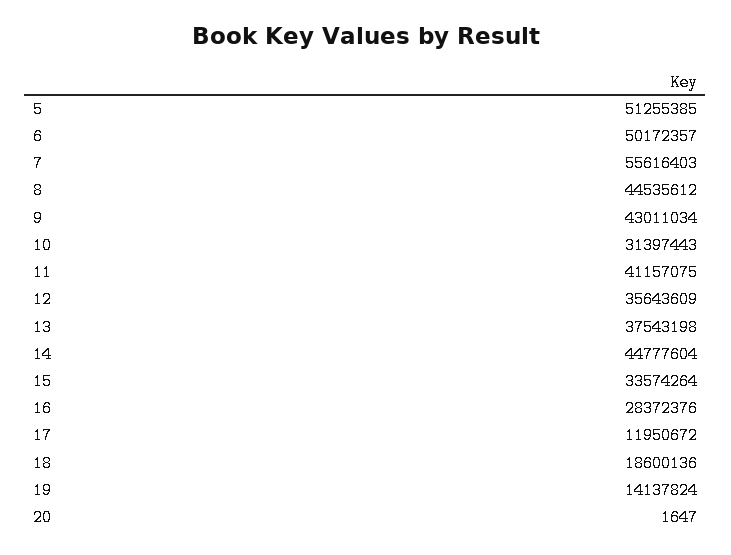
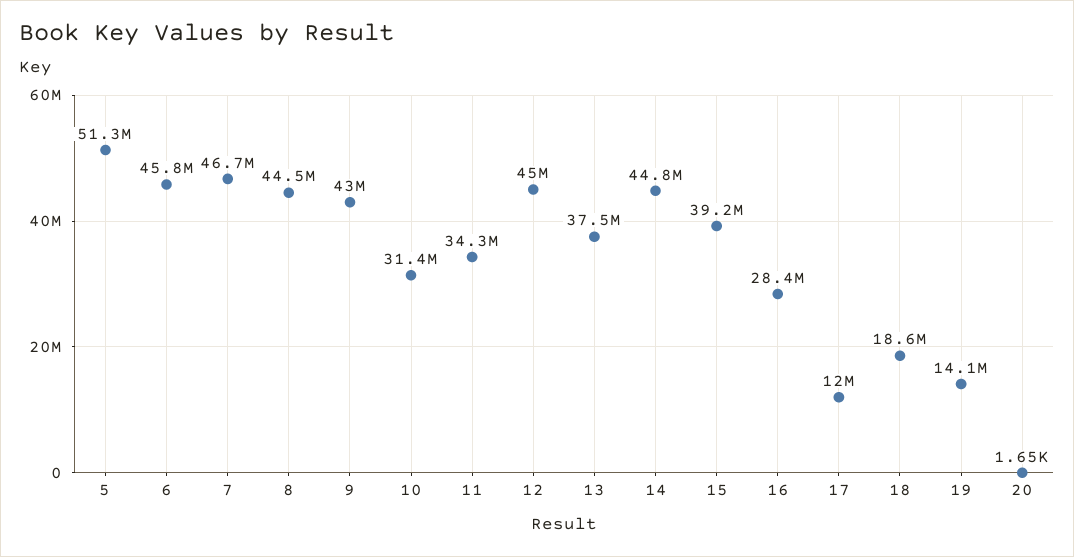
6: 50172357 -> 45800000
7: 55616403 -> 46700000
11: 41157075 -> 34300000
12: 35643609 -> 45000000
15: 33574264 -> 39200000

